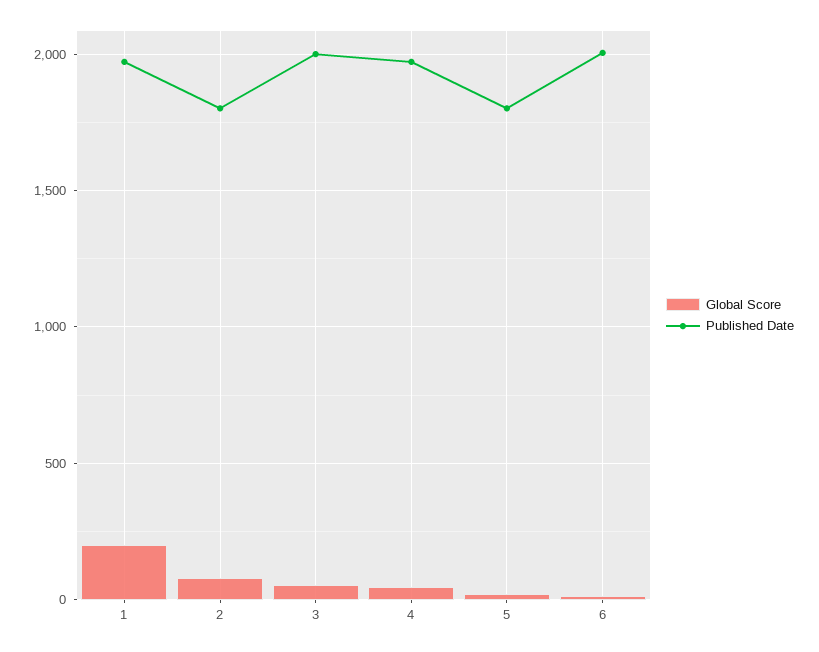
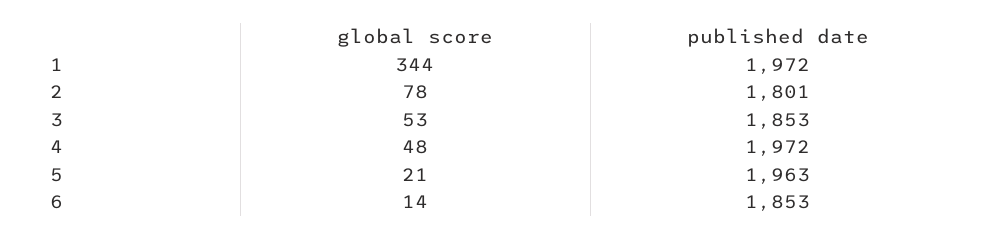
Global Score, 1: 200 -> 344
Published Date, 3: 2000 -> 1853
Published Date, 5: 1800 -> 1963
Published Date, 6: 2000 -> 1853

